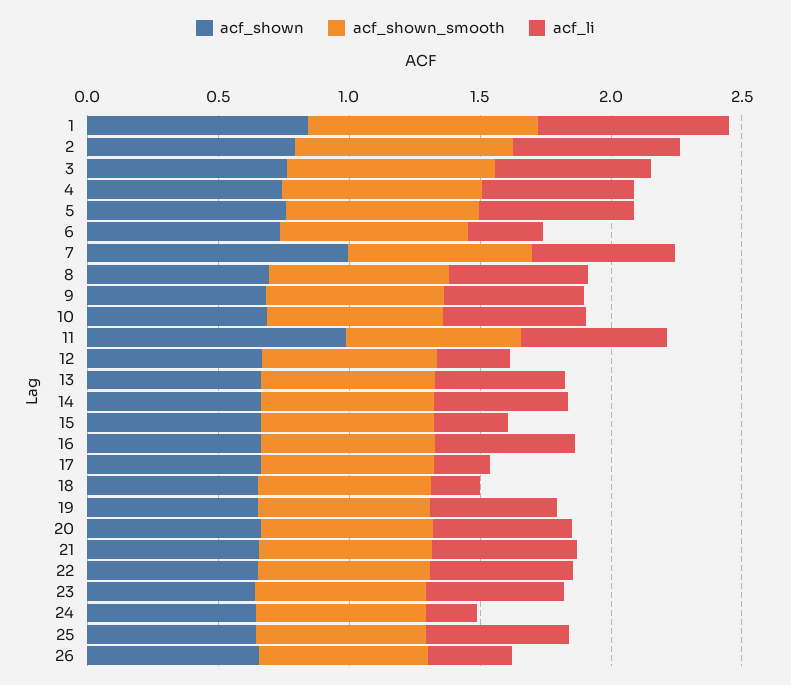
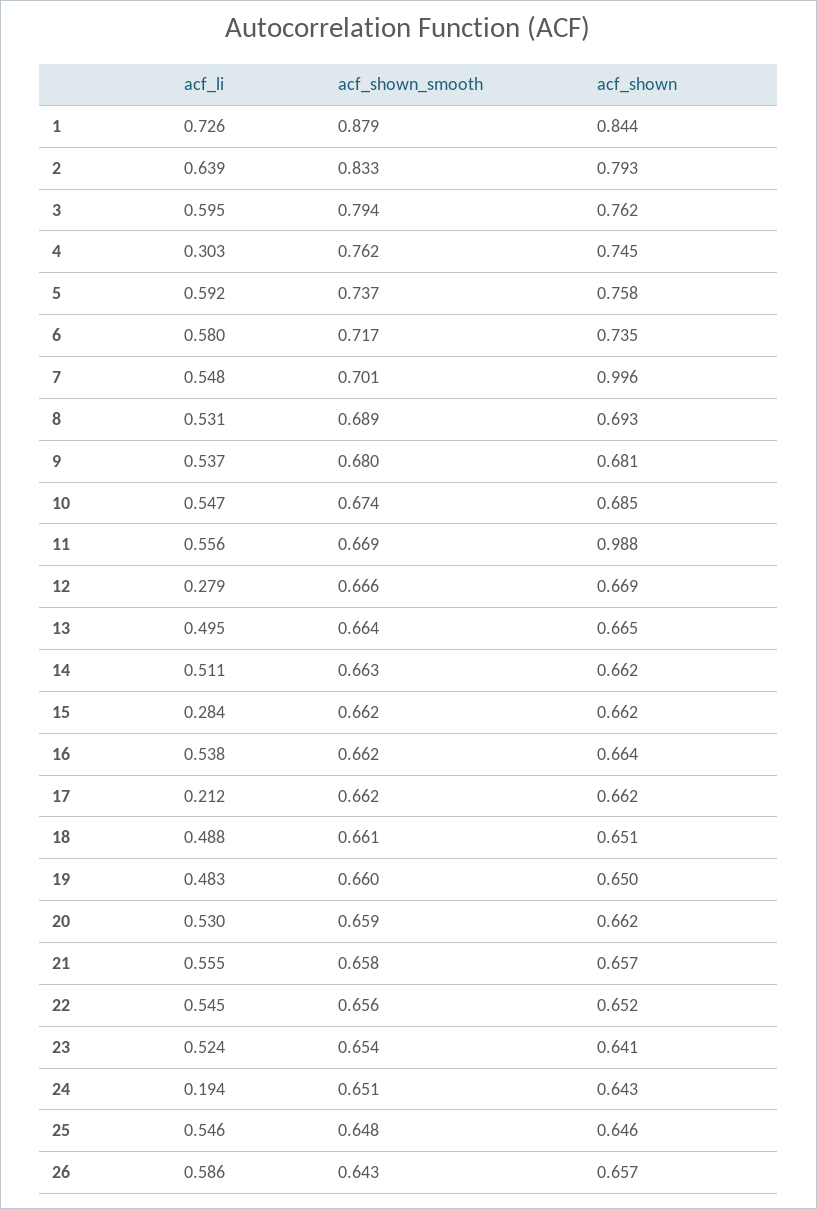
acf_li, 4: 0.6 -> 0.303
acf_li, 6: 0.3 -> 0.58
acf_li, 18: 0.2 -> 0.488
acf_li, 26: 0.3 -> 0.586

